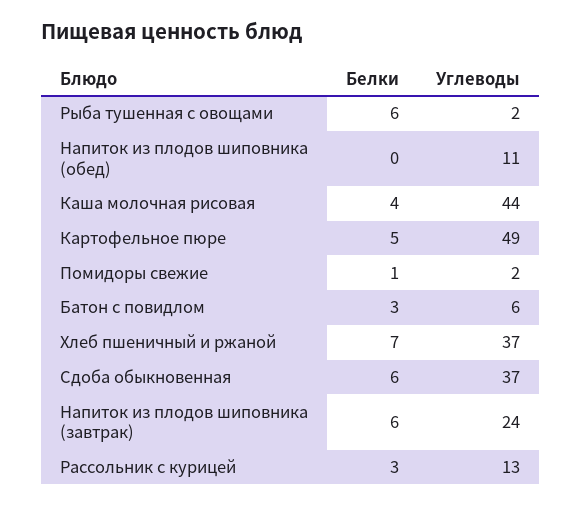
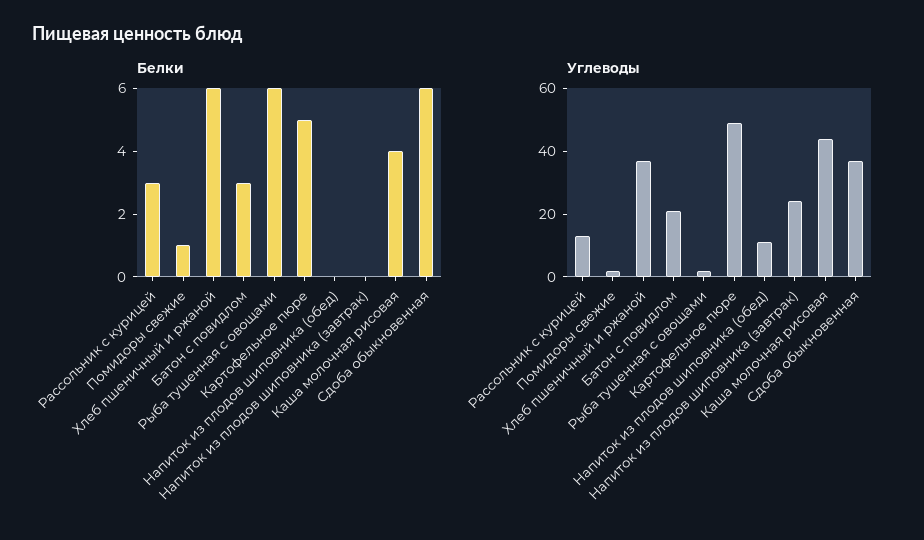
Углеводы, Батон с повидлом: 6 -> 20
Белки, Хлеб пшеничный и ржаной: 7 -> 6
Белки, Напиток из плодов шиповника (завтрак): 6 -> 0

